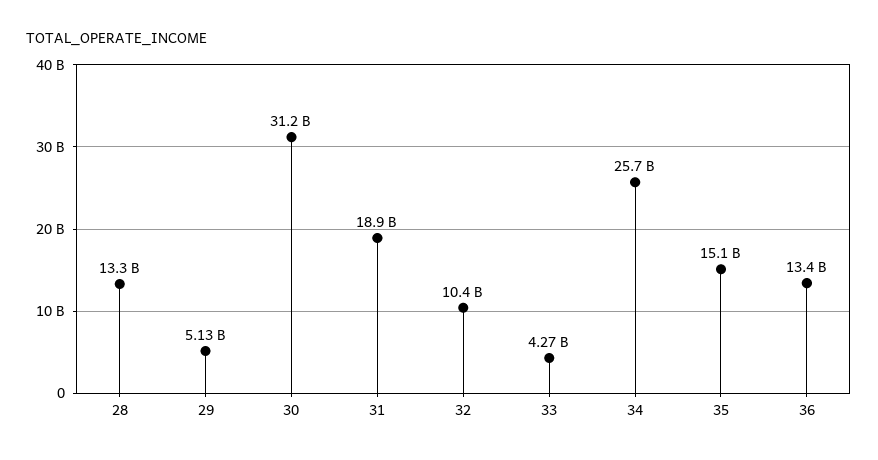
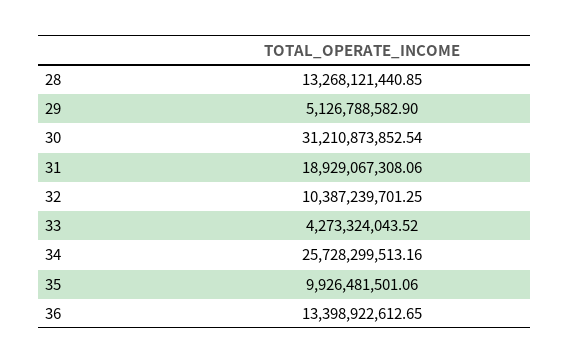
35: 15100000000 -> 9926481501.06

